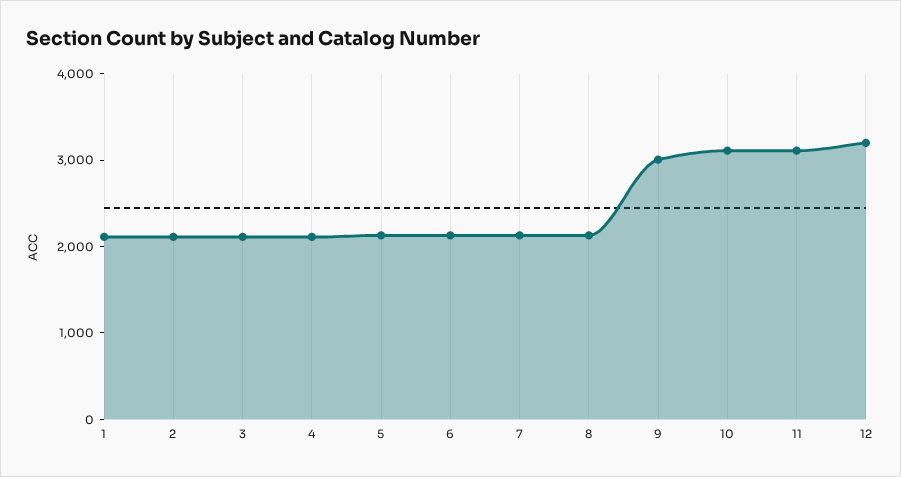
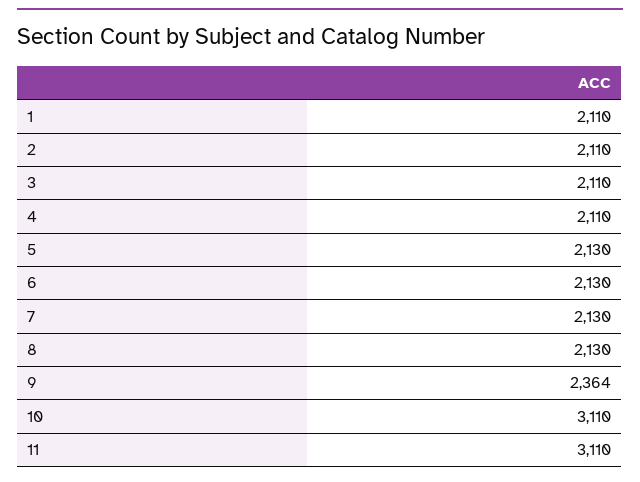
9: 3000 -> 2364
12: 3200 -> none

